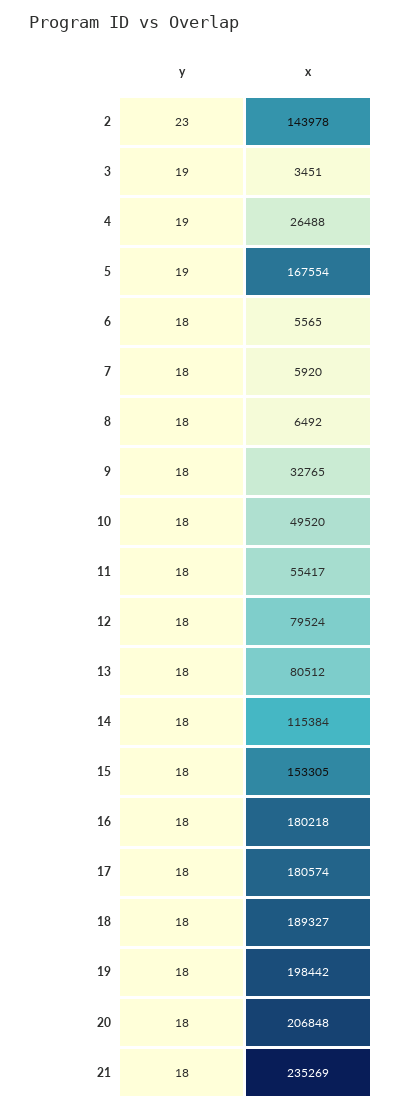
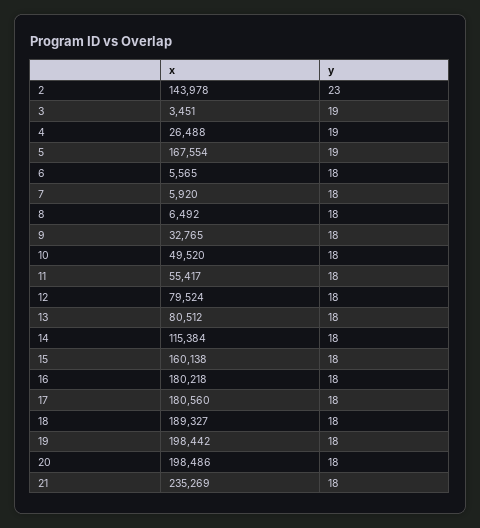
x, 15: 153305 -> 160138
x, 17: 180574 -> 180560
x, 20: 206848 -> 198486

